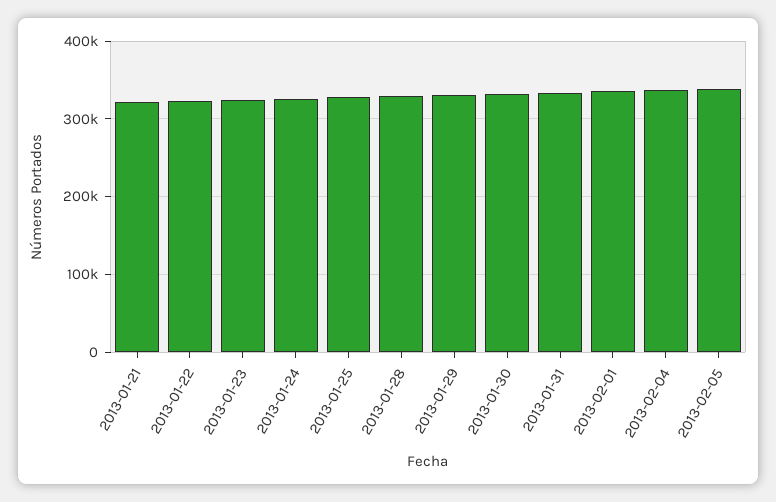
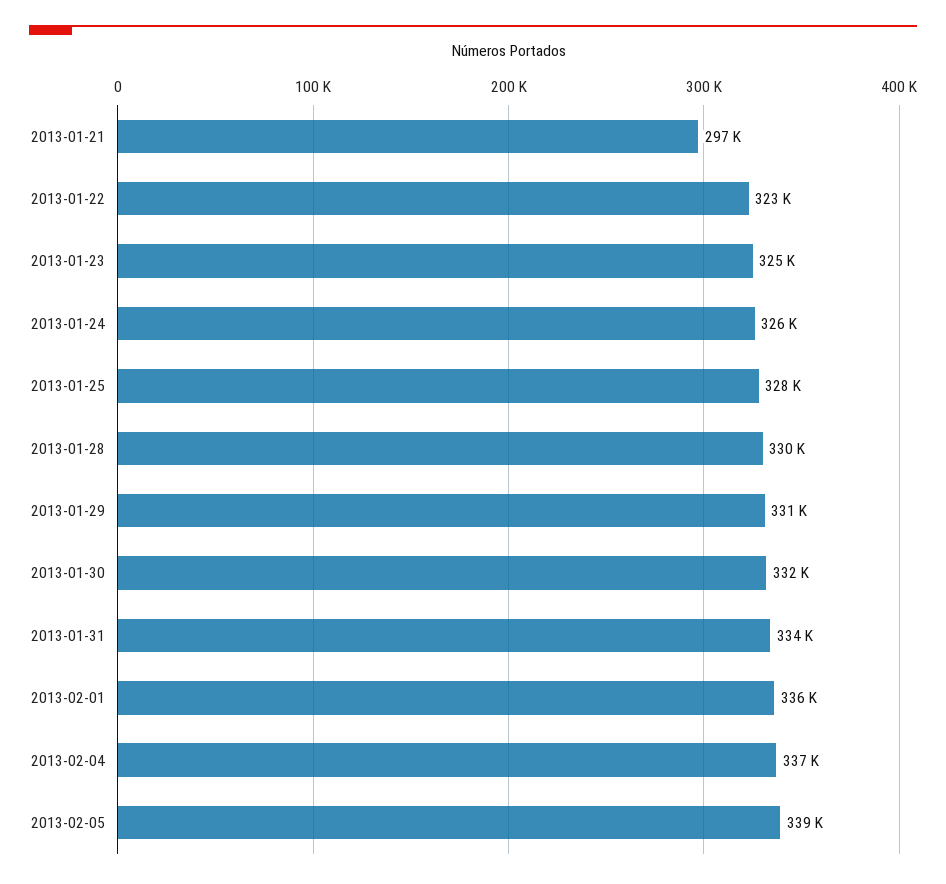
2013-01-21: 320000 -> 297000

